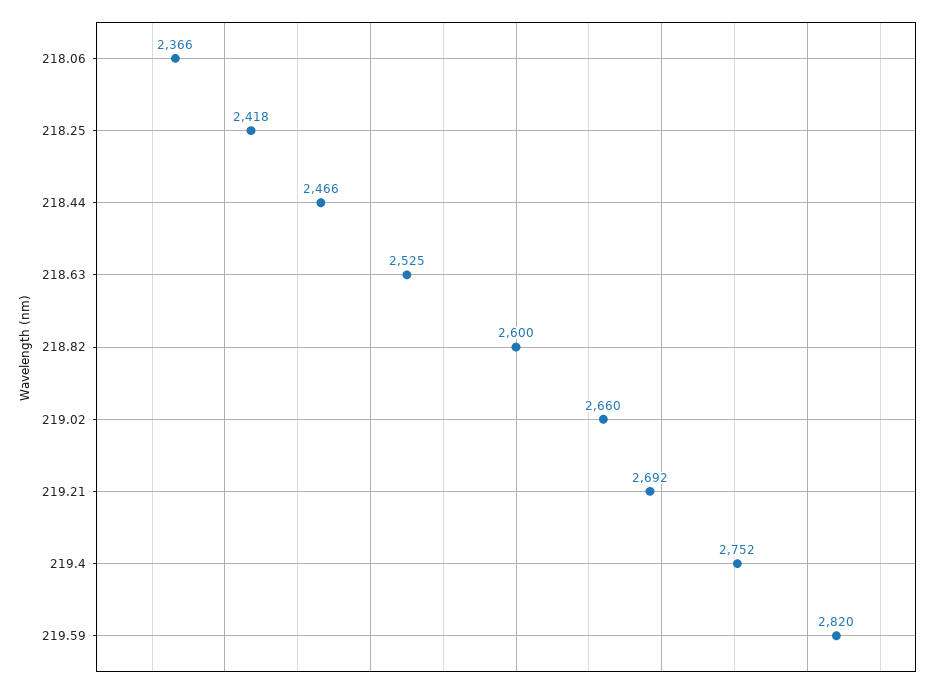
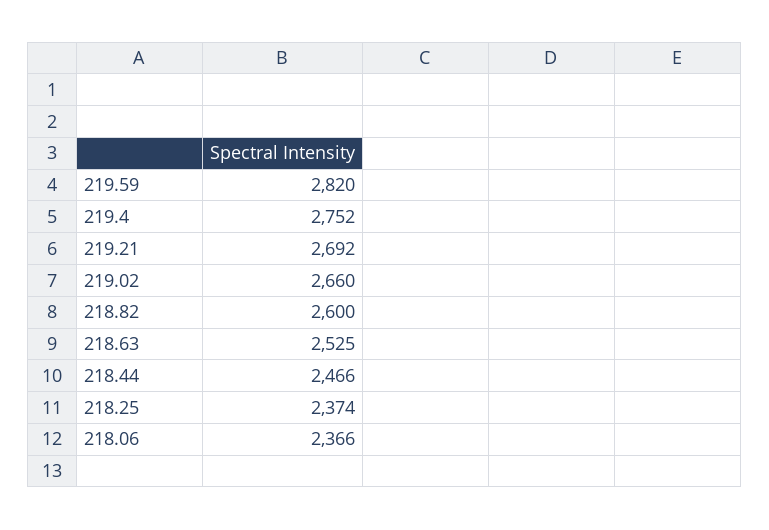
218.25: 2418 -> 2374

